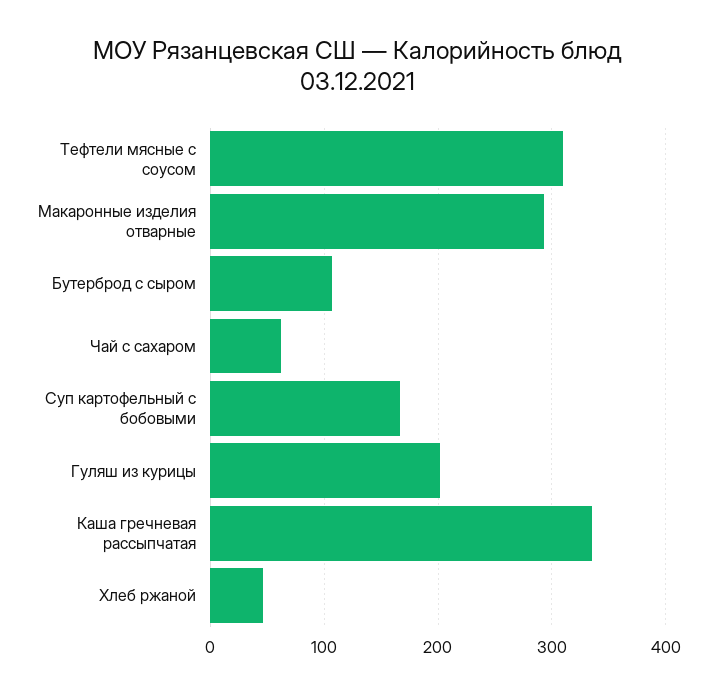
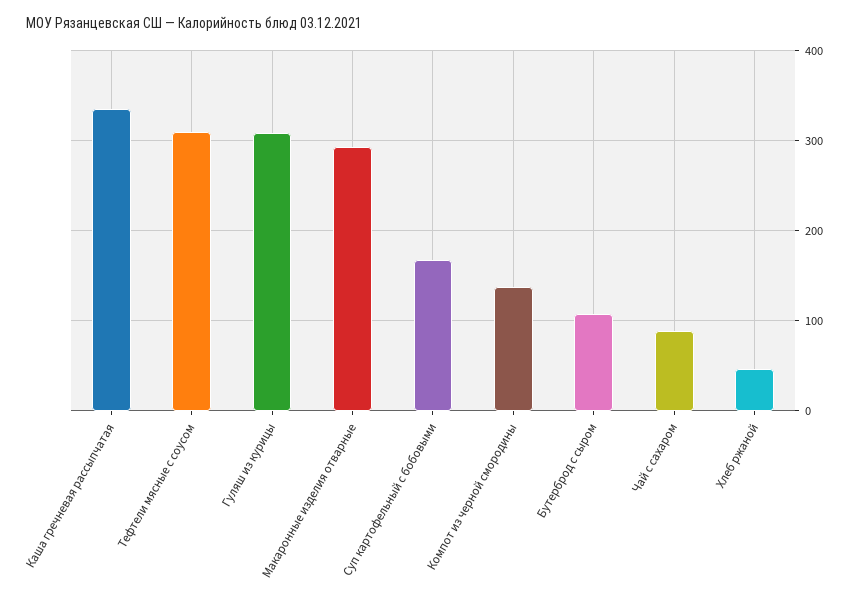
Чай с сахаром: 60 -> 90
Гуляш из курицы: 200 -> 310
Компот из черной смородины: none -> 140

